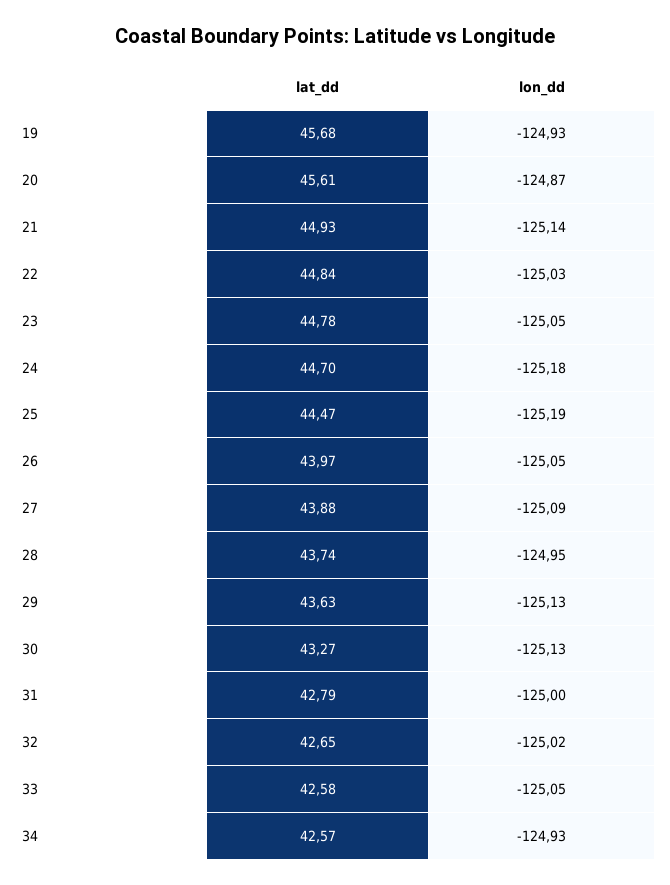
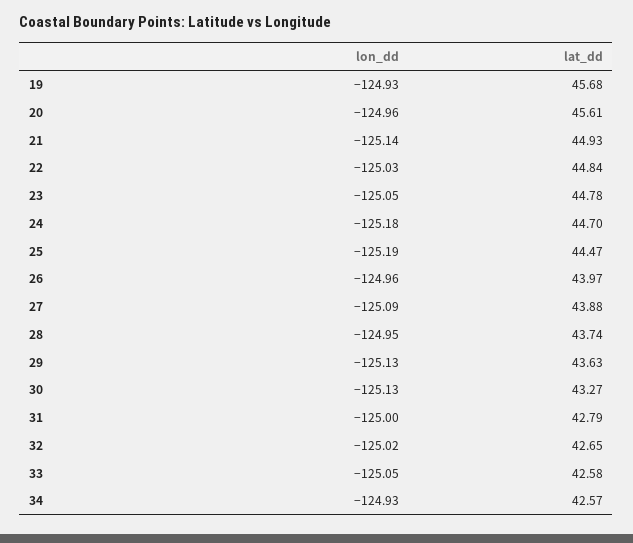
lon_dd, 20: -124.87 -> -124.96
lon_dd, 26: -125.05 -> -124.96

